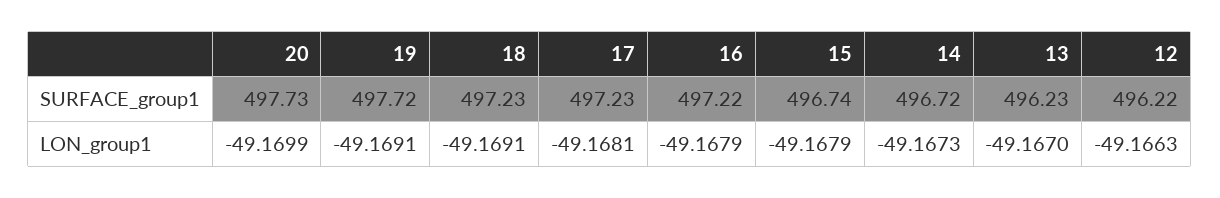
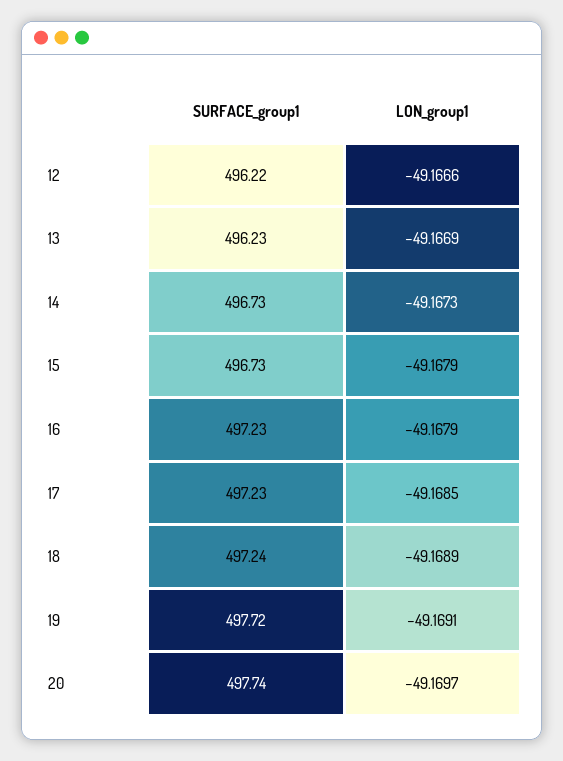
20, SURFACE_group1: 497.73 -> 497.74
18, SURFACE_group1: 497.23 -> 497.24
16, SURFACE_group1: 497.22 -> 497.23
15, SURFACE_group1: 496.74 -> 496.73
14, SURFACE_group1: 496.72 -> 496.73
20, LON_group1: -49.1699 -> -49.1697
18, LON_group1: -49.1691 -> -49.1689
17, LON_group1: -49.1681 -> -49.1685
13, LON_group1: -49.167 -> -49.1669
12, LON_group1: -49.1663 -> -49.1666

